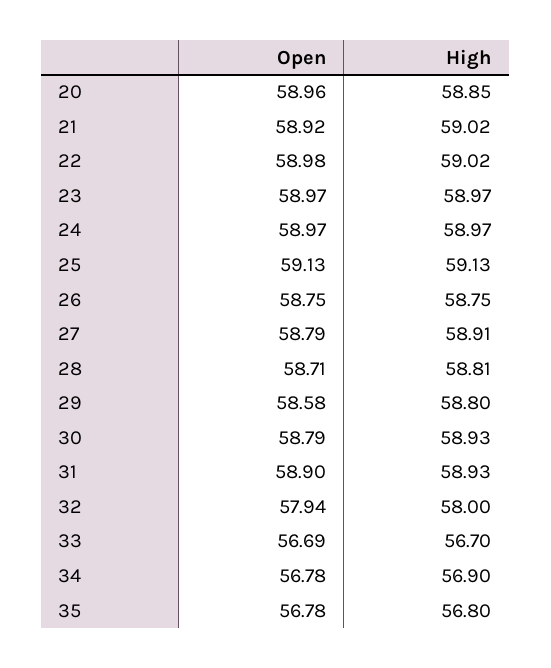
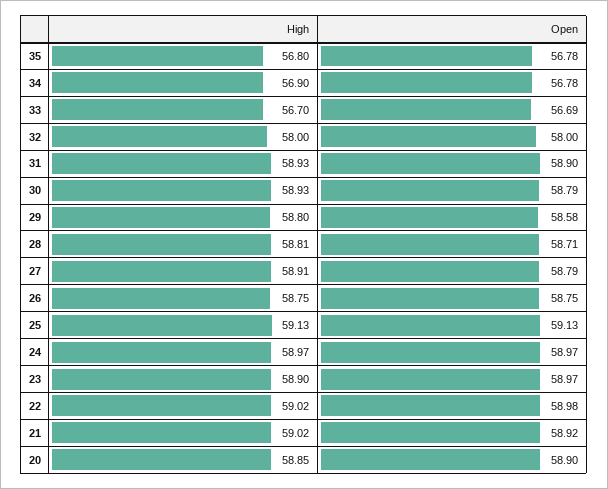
Open, 20: 58.96 -> 58.9
High, 23: 58.97 -> 58.9
Open, 32: 57.94 -> 58

